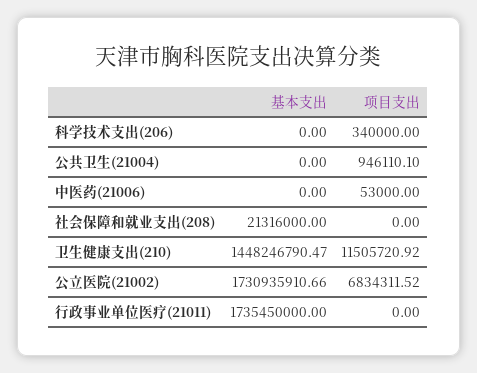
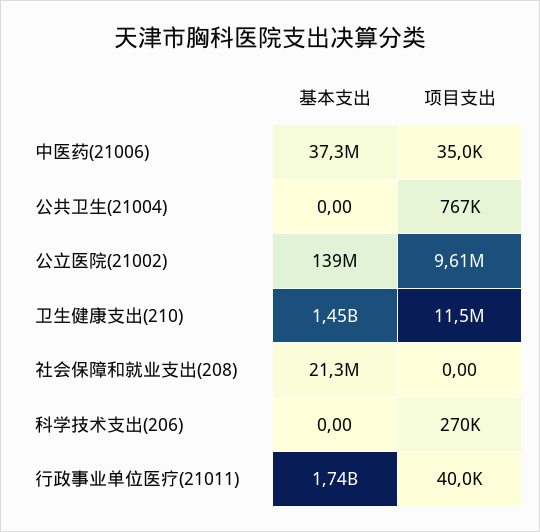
项目支出, 科学技术支出(206): 340000 -> 270000
项目支出, 公共卫生(21004): 946110.1 -> 767000
基本支出, 中医药(21006): 0 -> 37300000
项目支出, 中医药(21006): 53000 -> 35000
基本支出, 公立医院(21002): 1730935910.66 -> 139000000
项目支出, 公立医院(21002): 6834311.52 -> 9610000
项目支出, 行政事业单位医疗(21011): 0 -> 40000

